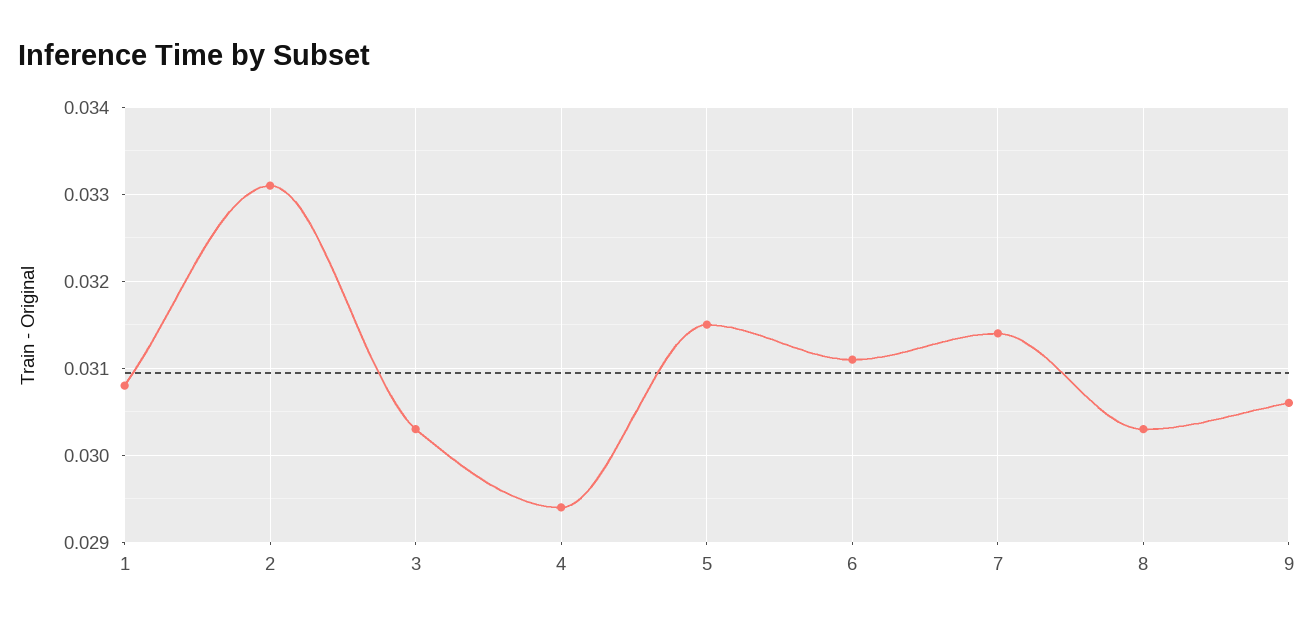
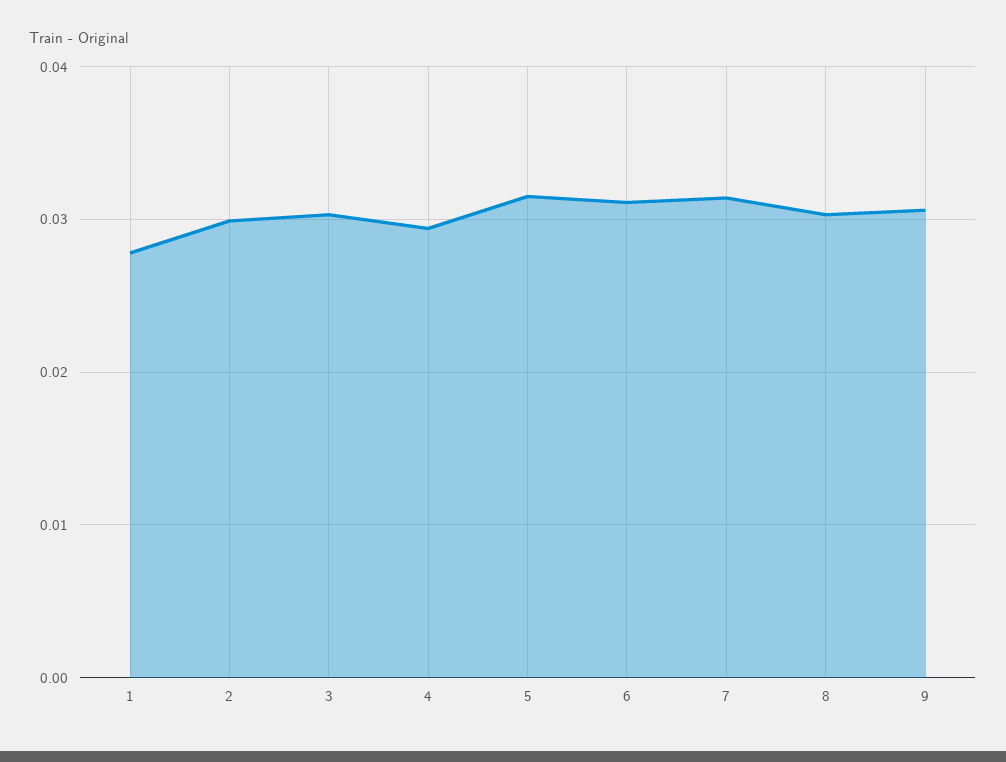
1: 0.0308 -> 0.028
2: 0.0331 -> 0.03

